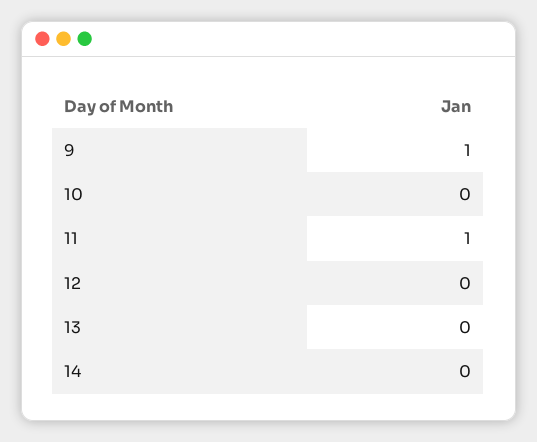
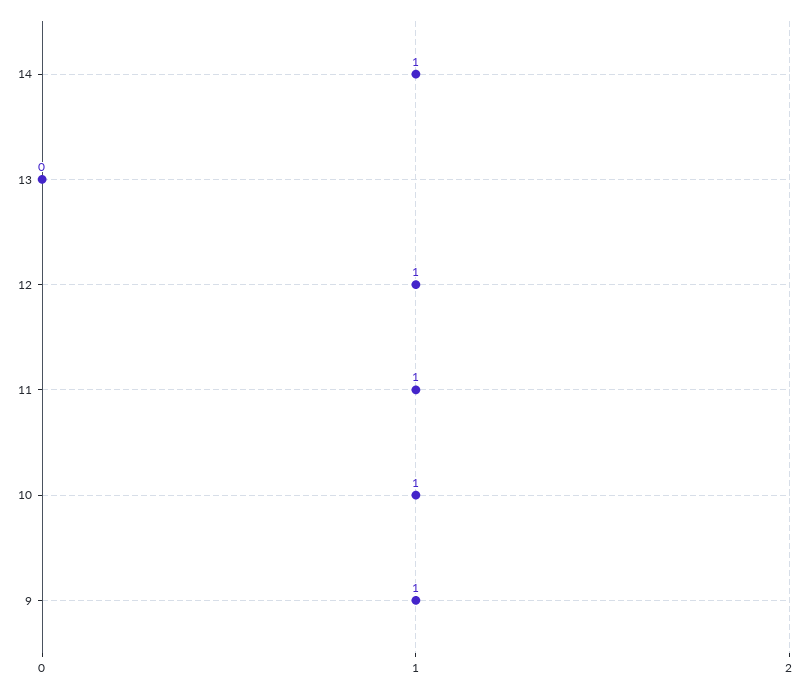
10: 0 -> 1
12: 0 -> 1
14: 0 -> 1

